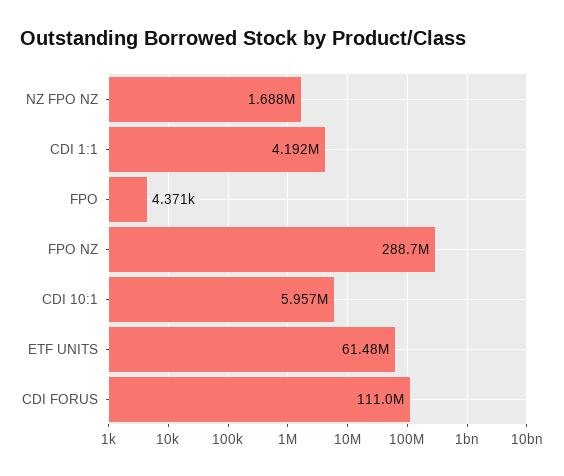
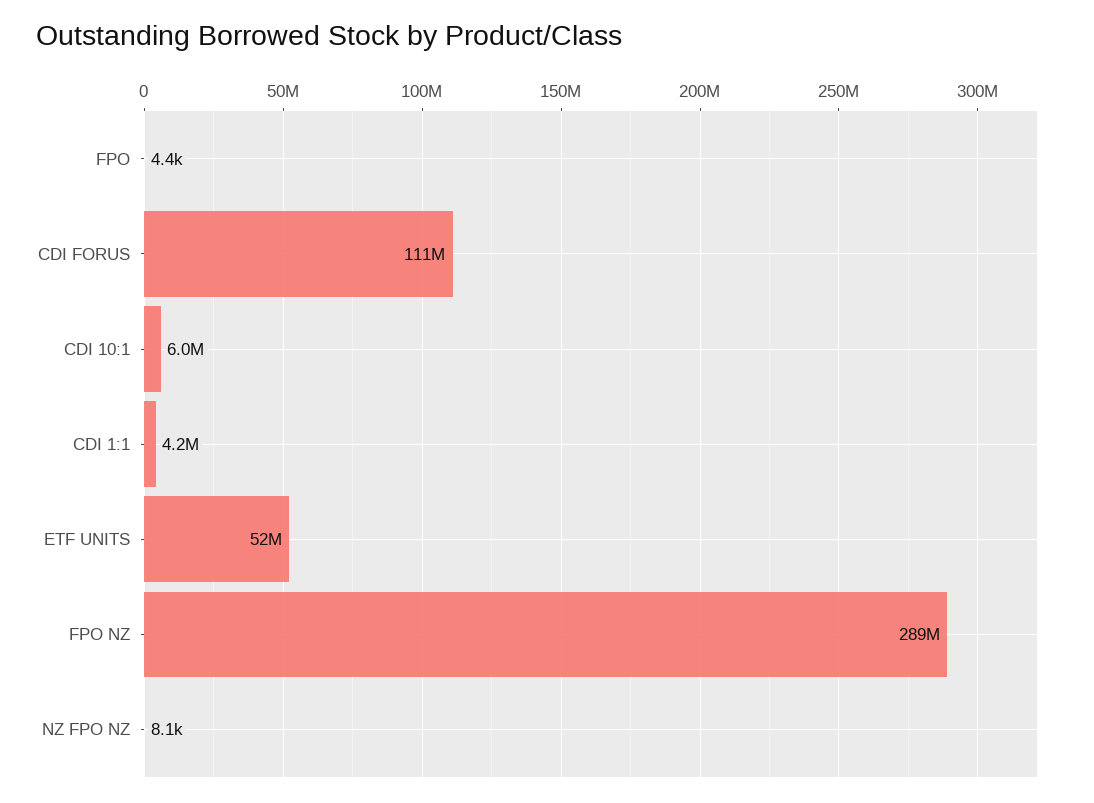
NZ FPO NZ: 1688000 -> 8100
ETF UNITS: 61480000 -> 52000000

